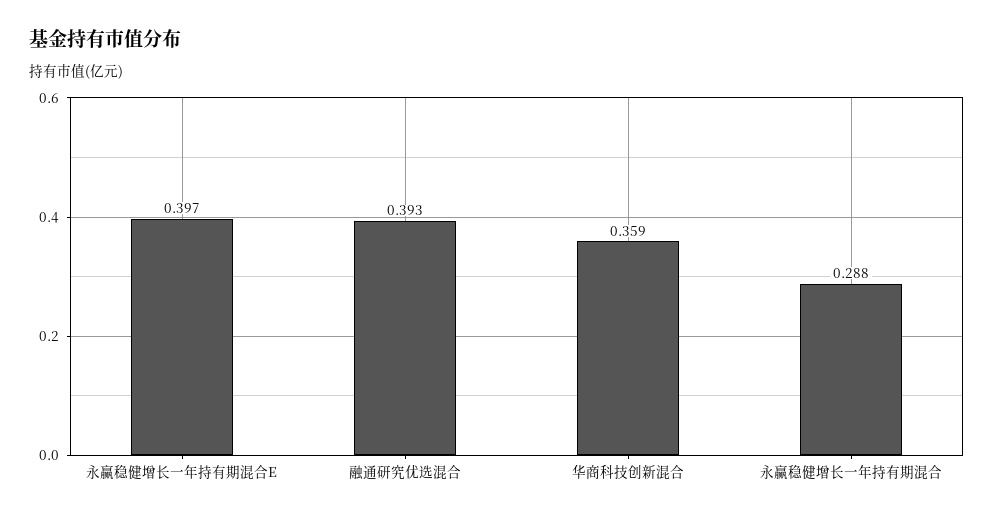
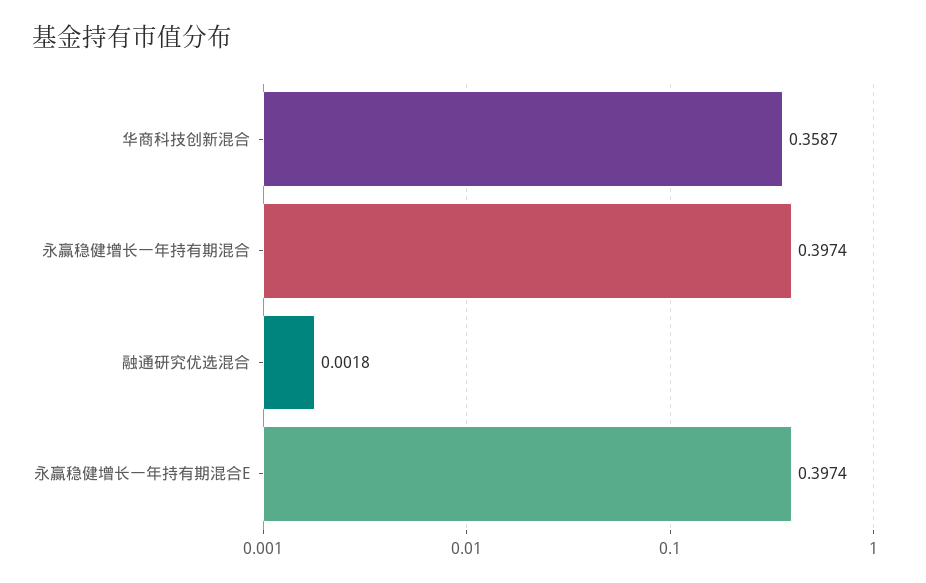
融通研究优选混合: 0.393 -> 0.0018
永赢稳健增长一年持有期混合: 0.288 -> 0.3974

